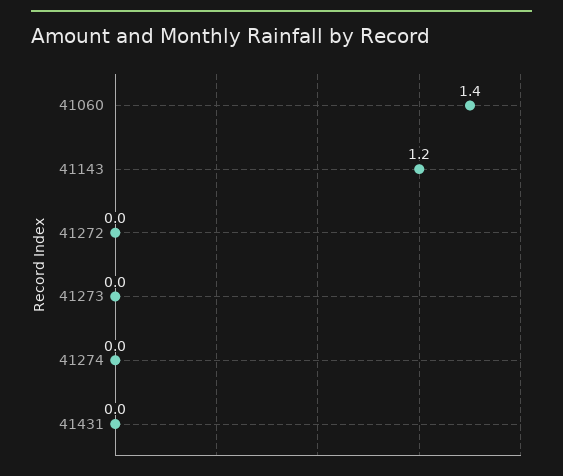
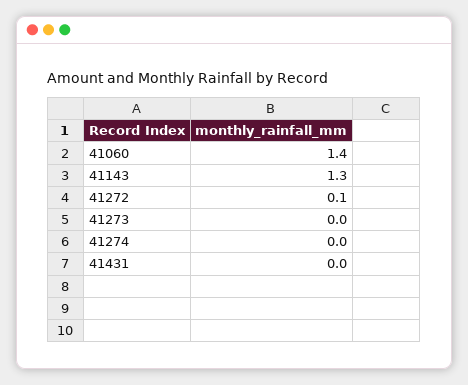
41143: 1.2 -> 1.3
41272: 0 -> 0.1

